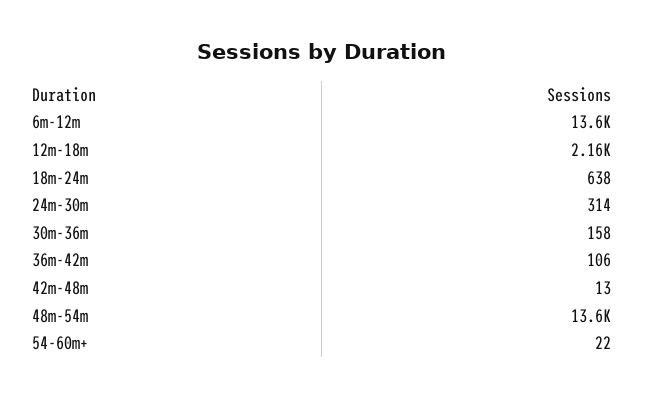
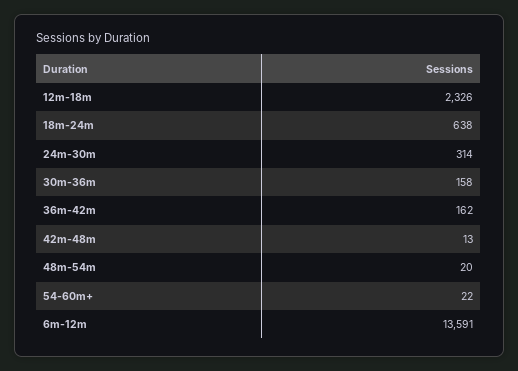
12m-18m: 2160 -> 2326
36m-42m: 106 -> 162
48m-54m: 13600 -> 20

